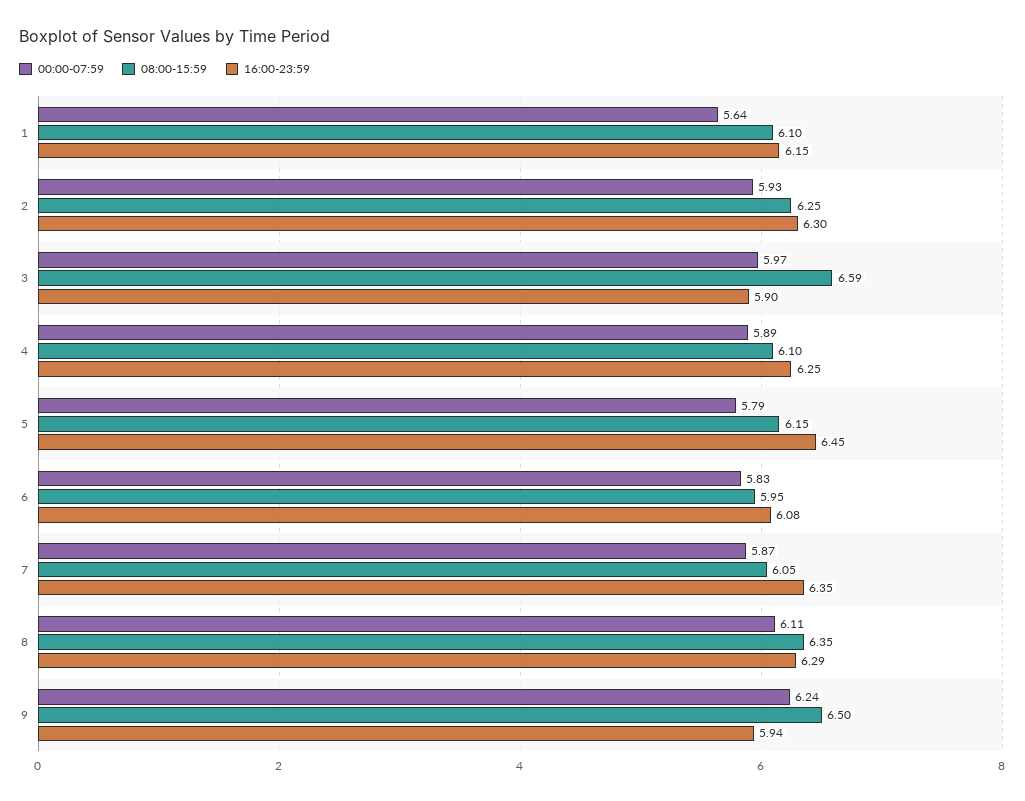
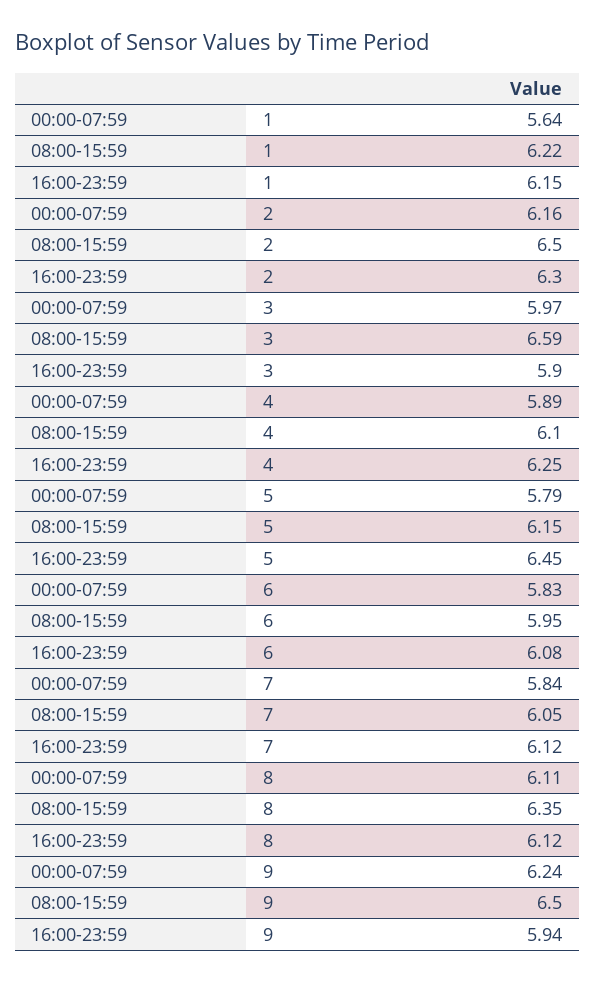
08:00-15:59, 1: 6.1 -> 6.22
00:00-07:59, 2: 5.93 -> 6.16
08:00-15:59, 2: 6.25 -> 6.5
00:00-07:59, 7: 5.87 -> 5.84
16:00-23:59, 7: 6.35 -> 6.12
16:00-23:59, 8: 6.29 -> 6.12

